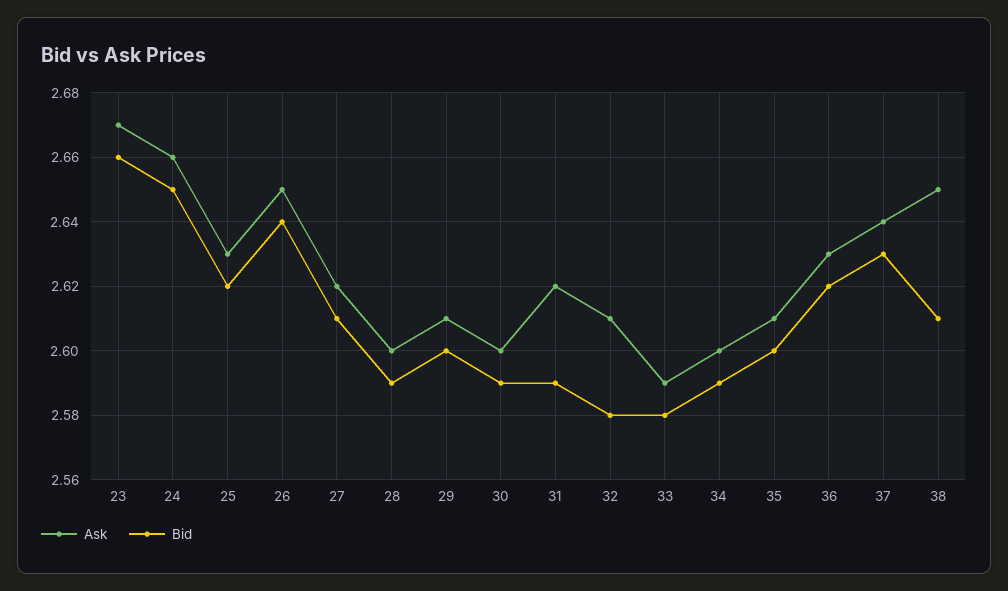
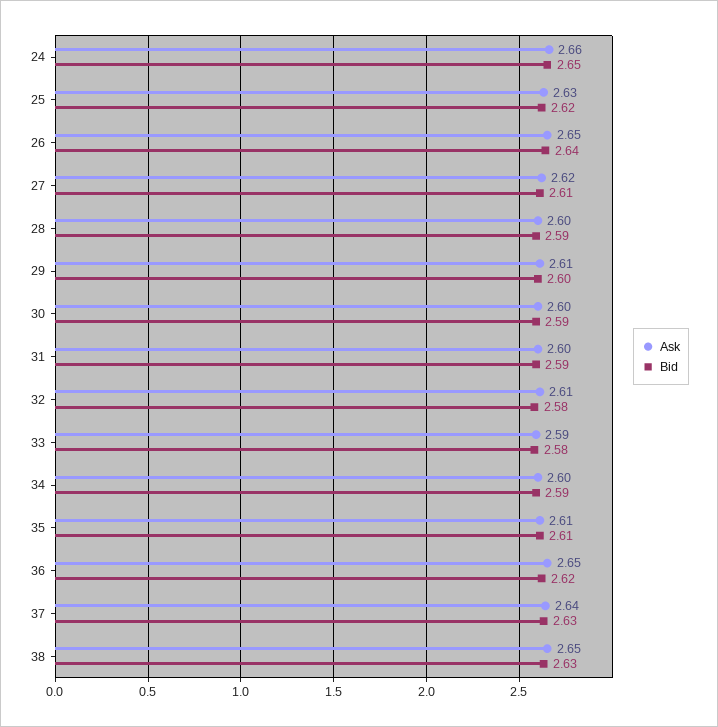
Ask, 23: 2.67 -> none
Bid, 23: 2.66 -> none
Ask, 31: 2.62 -> 2.6
Bid, 35: 2.6 -> 2.61
Ask, 36: 2.63 -> 2.65
Bid, 38: 2.61 -> 2.63

